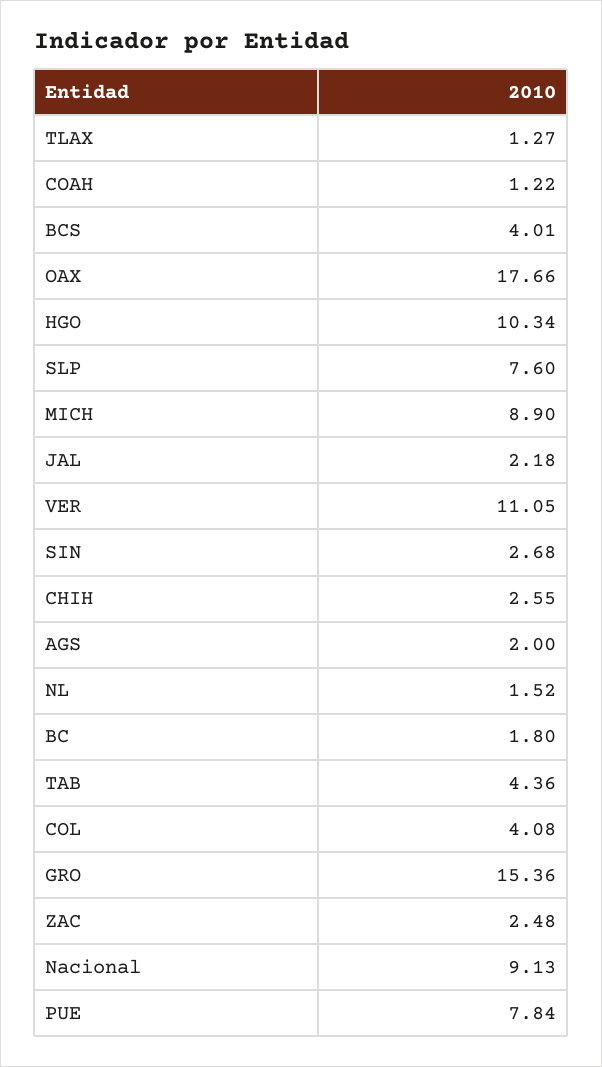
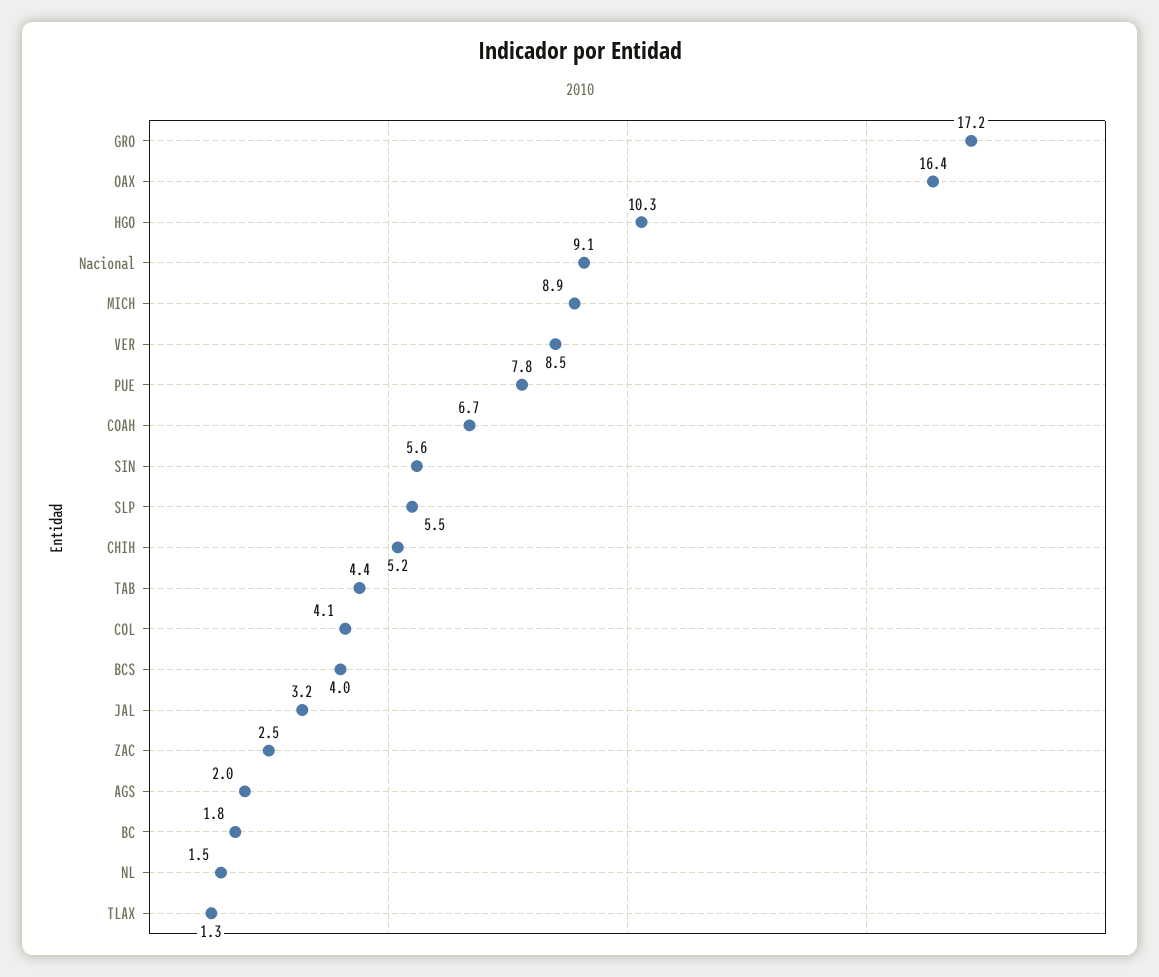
COAH: 1.22 -> 6.7
OAX: 17.66 -> 16.4
SLP: 7.6 -> 5.5
JAL: 2.18 -> 3.2
VER: 11.05 -> 8.5
SIN: 2.68 -> 5.6
CHIH: 2.55 -> 5.2
GRO: 15.36 -> 17.2

